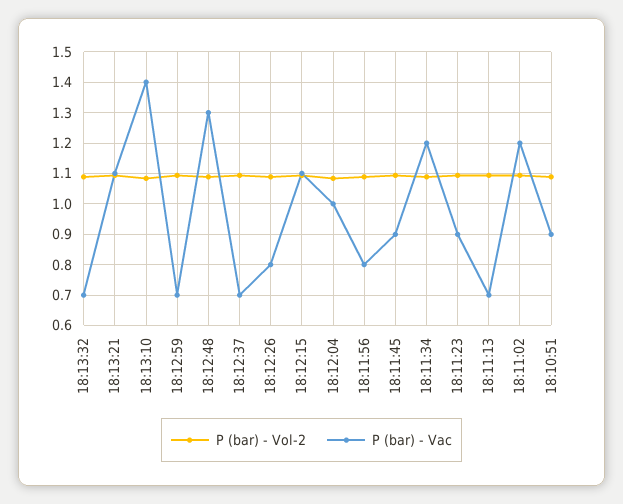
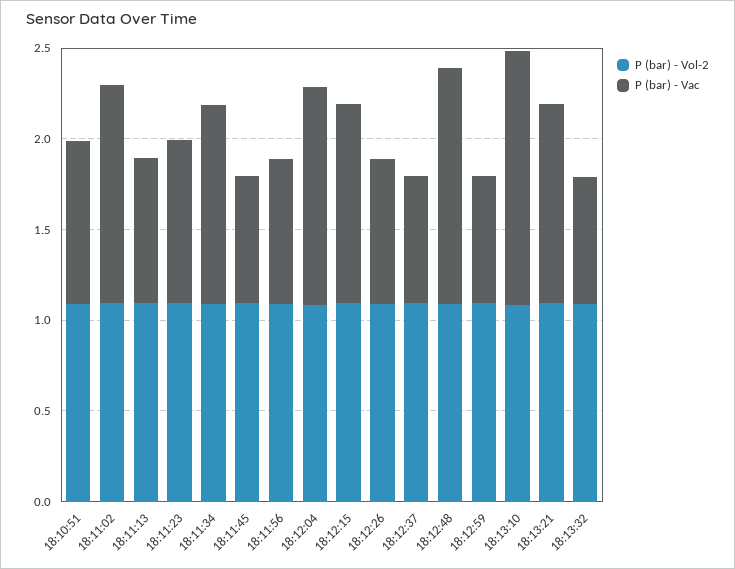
P (bar) - Vac, 18:12:04: 1 -> 1.2
P (bar) - Vac, 18:11:45: 0.9 -> 0.7
P (bar) - Vac, 18:11:34: 1.2 -> 1.1
P (bar) - Vac, 18:11:13: 0.7 -> 0.8

